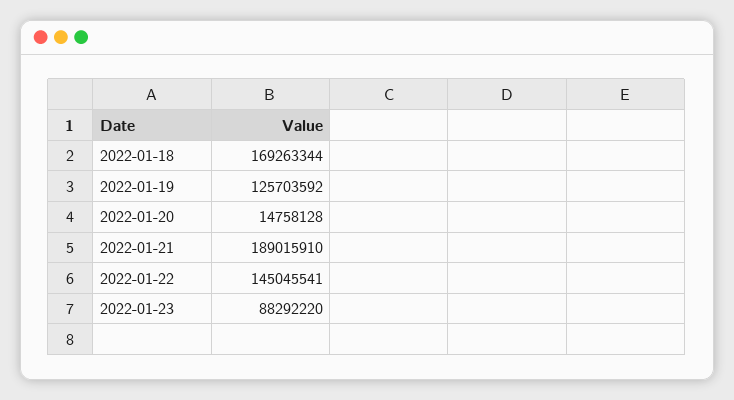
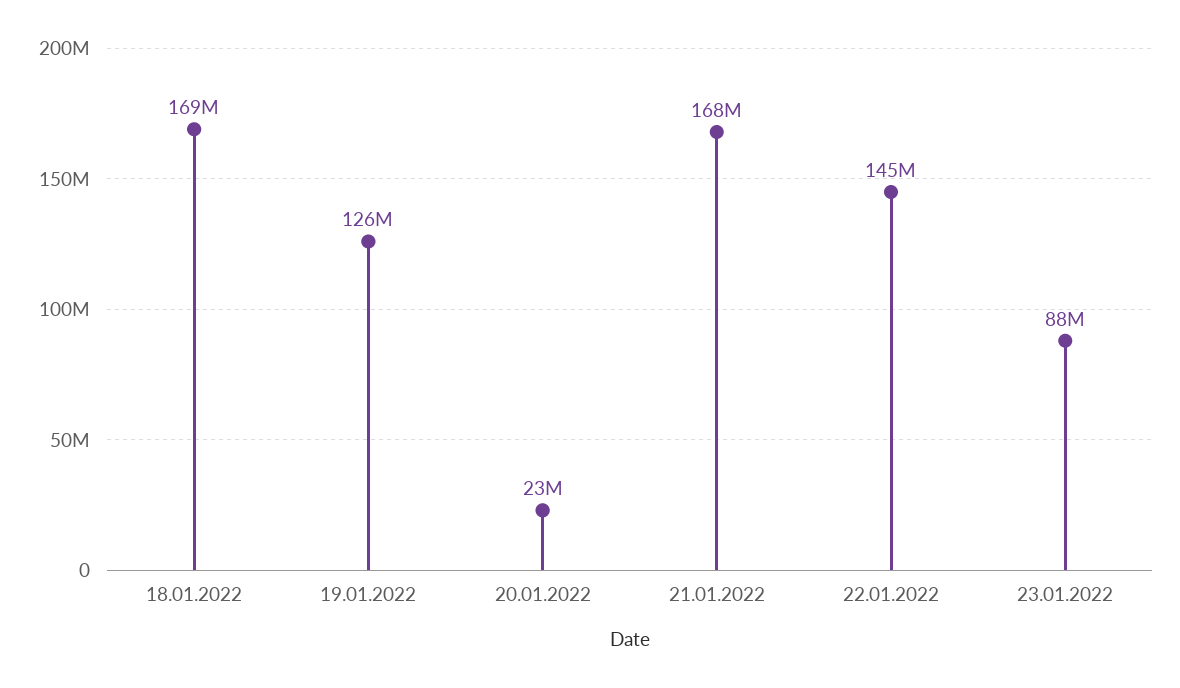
2022-01-20: 14758128 -> 23000000
2022-01-21: 189015910 -> 168000000

